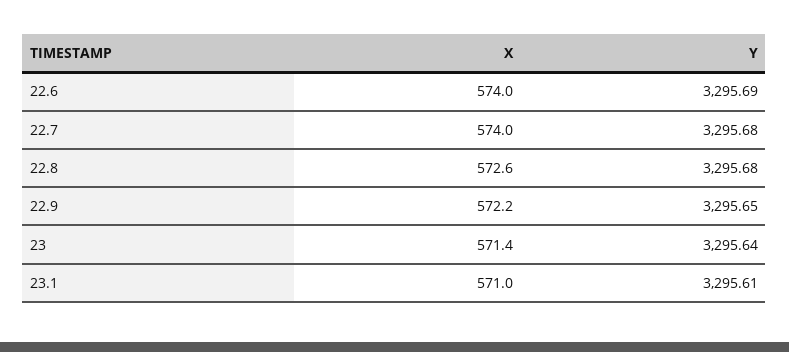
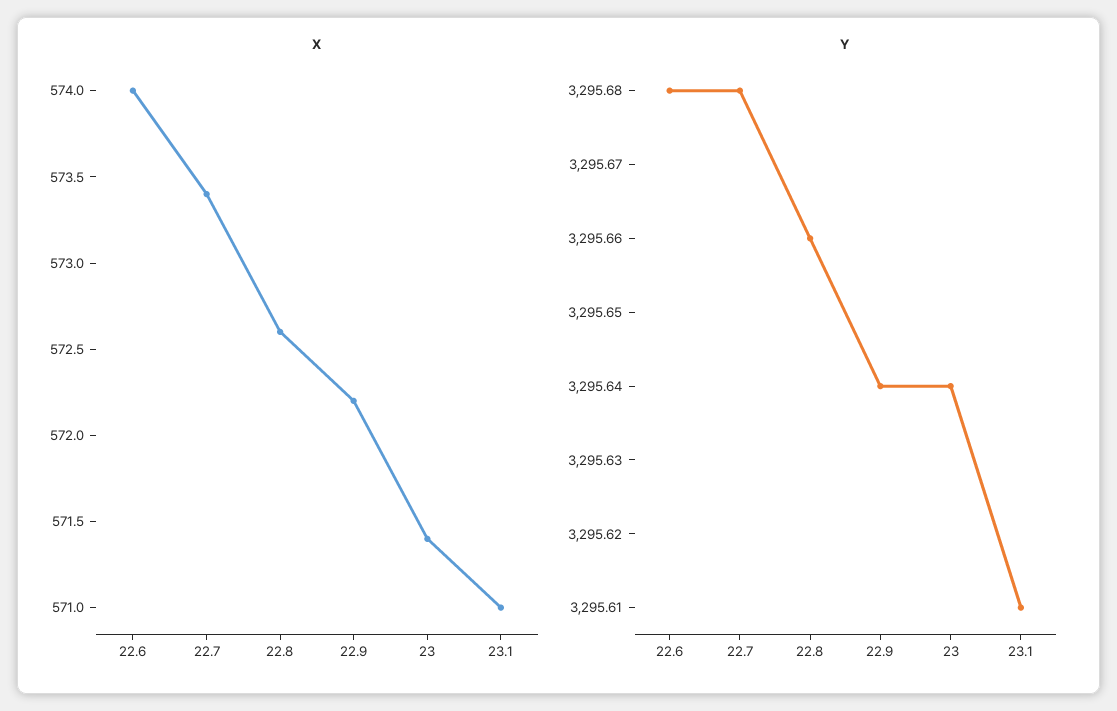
Y, 22.6: 3295.69 -> 3295.68
X, 22.7: 574 -> 573.4
Y, 22.8: 3295.68 -> 3295.66
Y, 22.9: 3295.65 -> 3295.64

